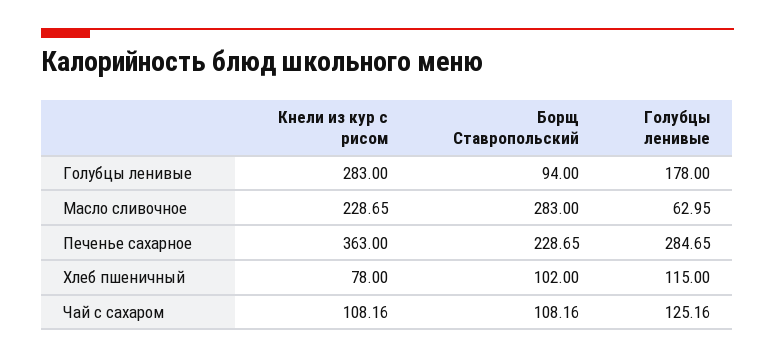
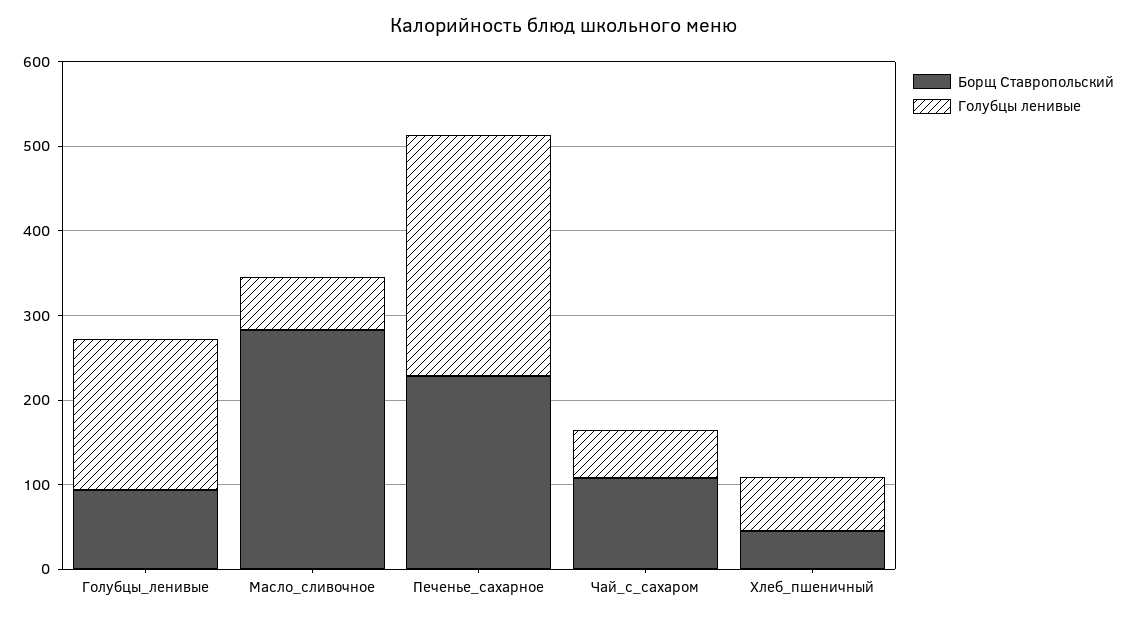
Кнели из кур с рисом, Голубцы ленивые: 283 -> none
Кнели из кур с рисом, Масло сливочное: 228.65 -> none
Кнели из кур с рисом, Печенье сахарное: 363 -> none
Кнели из кур с рисом, Хлеб пшеничный: 78 -> none
Борщ Ставропольский, Хлеб пшеничный: 102 -> 40
Голубцы ленивые, Хлеб пшеничный: 115 -> 60
Кнели из кур с рисом, Чай с сахаром: 108.16 -> none
Голубцы ленивые, Чай с сахаром: 125.16 -> 60

